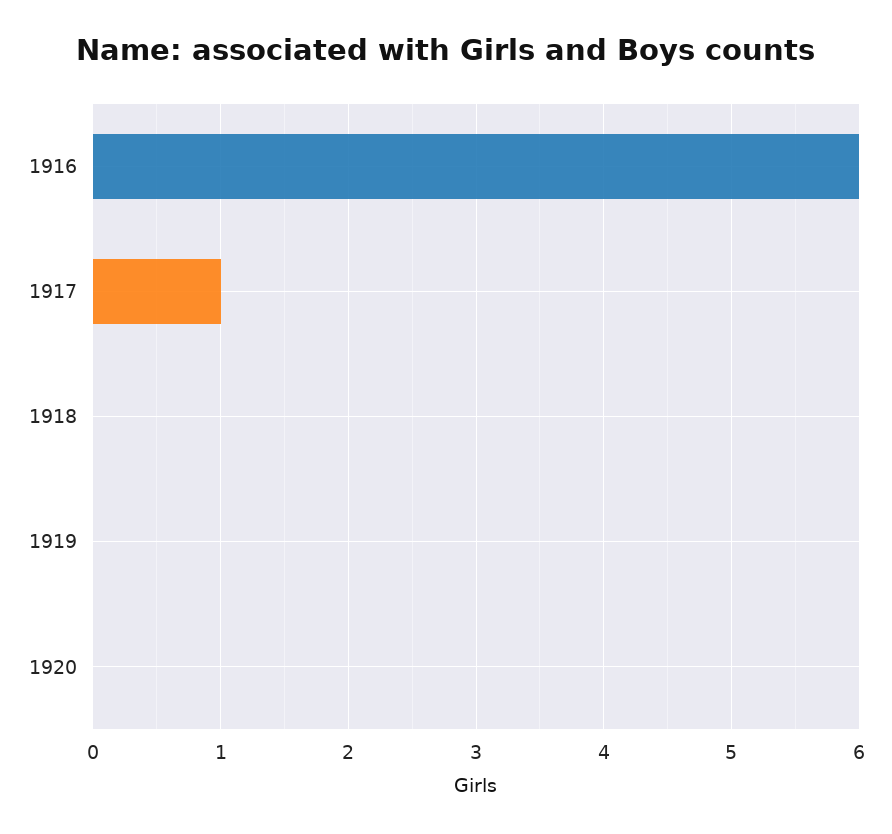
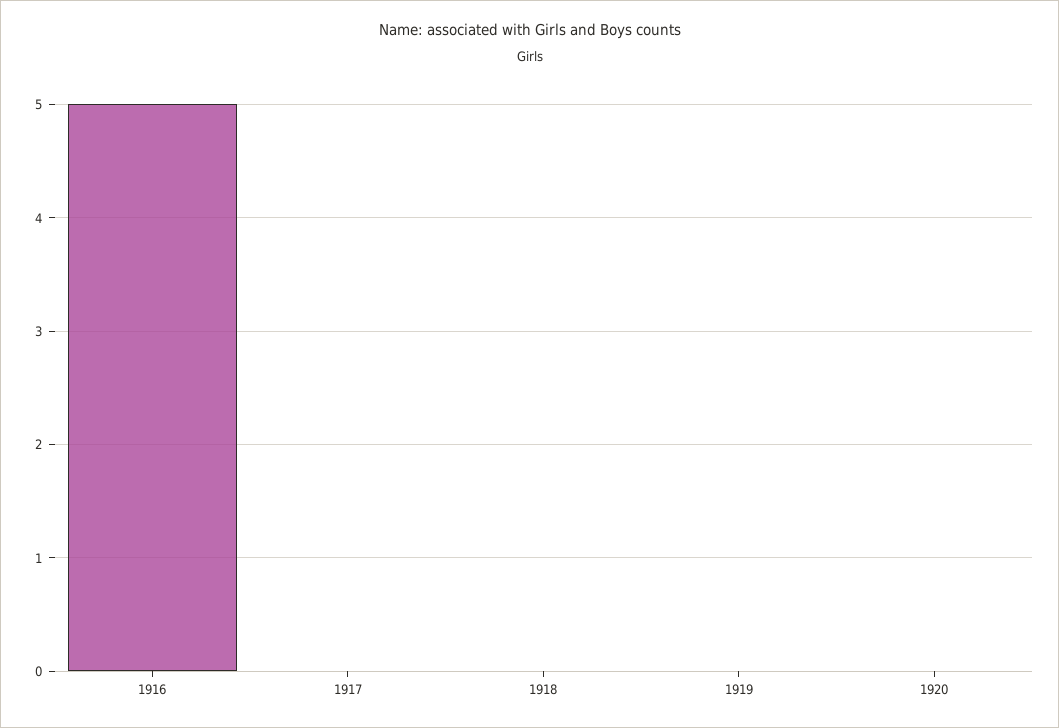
1916: 6 -> 5
1917: 1 -> 0

